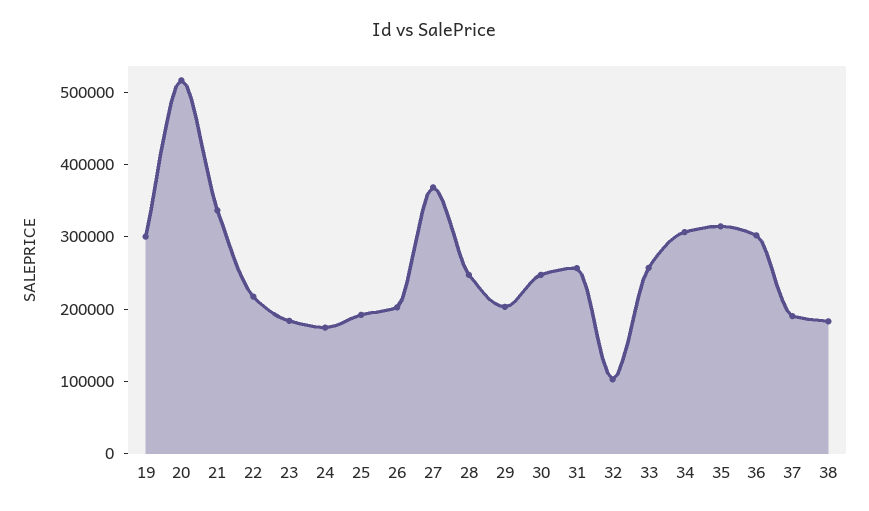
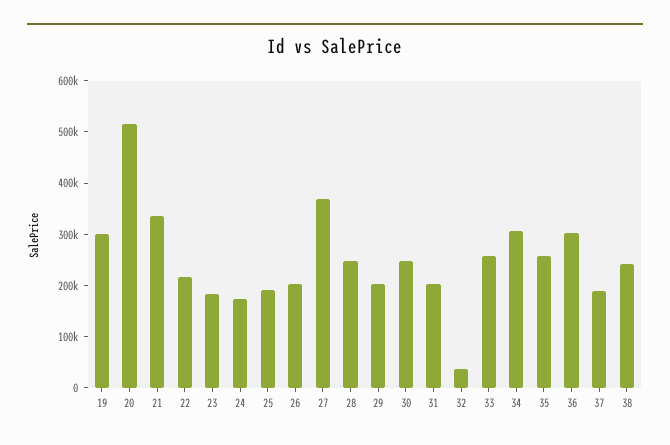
31: 260000 -> 200000
32: 100000 -> 40000
35: 320000 -> 260000
38: 180000 -> 240000

